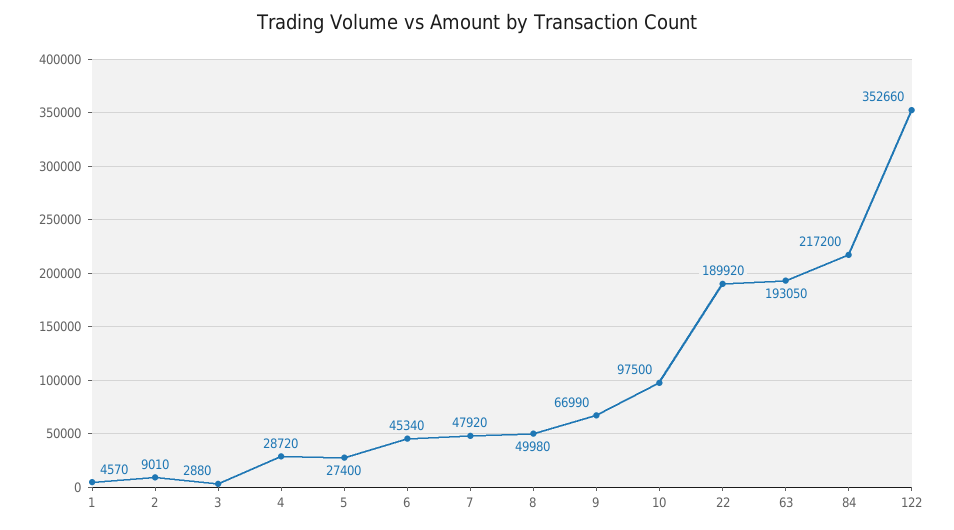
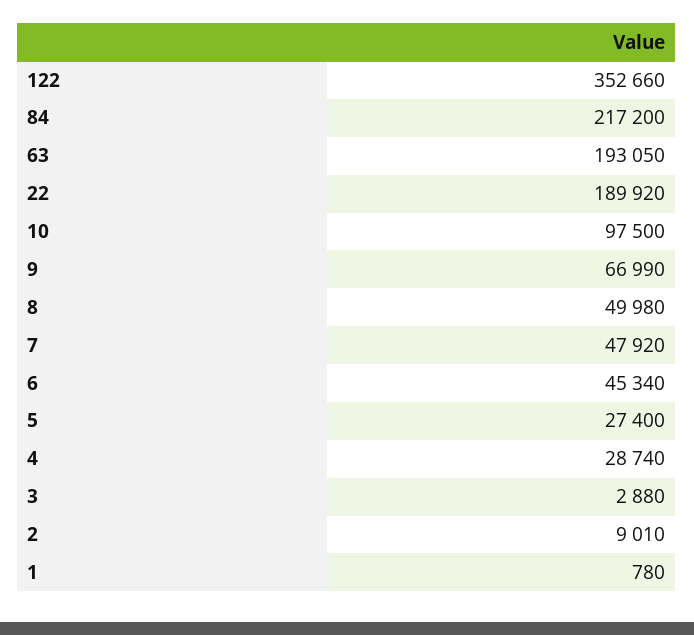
1: 4570 -> 780
4: 28720 -> 28740

